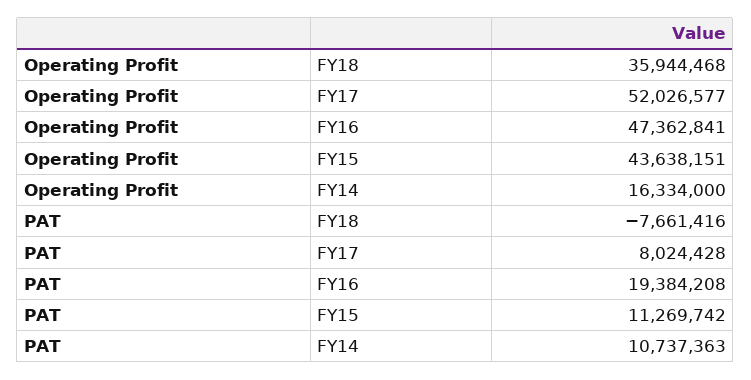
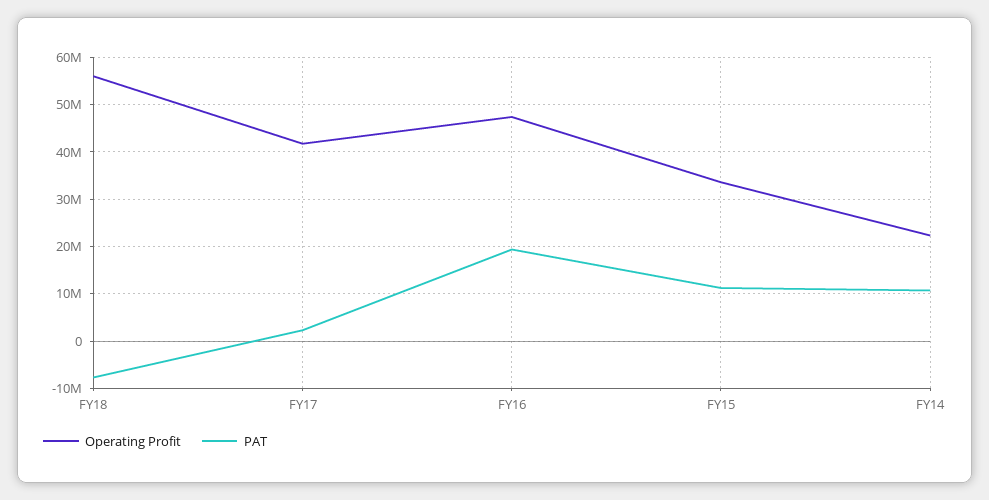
Operating Profit, FY18: 35944468 -> 56000000
Operating Profit, FY17: 52026577 -> 42000000
Operating Profit, FY15: 43638151 -> 34000000
Operating Profit, FY14: 16334000 -> 22000000
PAT, FY17: 8024428 -> 2000000

